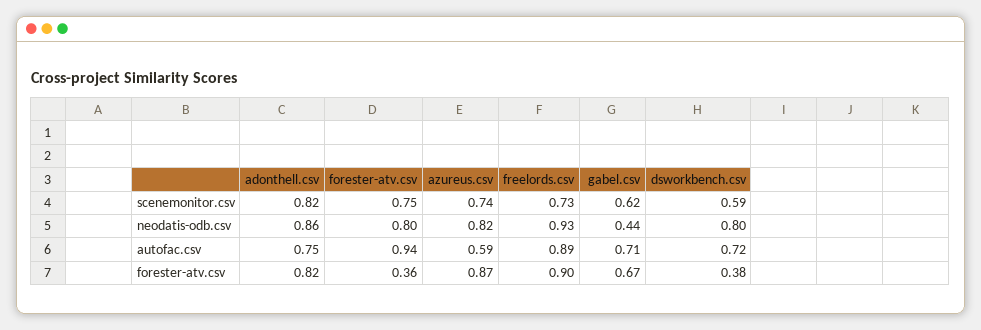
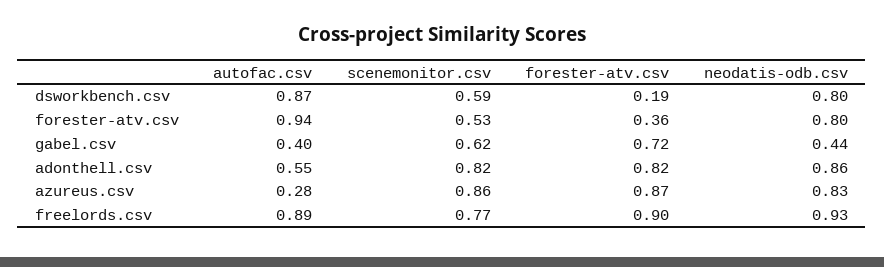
forester-atv.csv, scenemonitor.csv: 0.75 -> 0.53
azureus.csv, scenemonitor.csv: 0.74 -> 0.86
freelords.csv, scenemonitor.csv: 0.73 -> 0.77
azureus.csv, neodatis-odb.csv: 0.82 -> 0.83
adonthell.csv, autofac.csv: 0.75 -> 0.55
azureus.csv, autofac.csv: 0.59 -> 0.28
gabel.csv, autofac.csv: 0.71 -> 0.4
dsworkbench.csv, autofac.csv: 0.72 -> 0.87
gabel.csv, forester-atv.csv: 0.67 -> 0.72
dsworkbench.csv, forester-atv.csv: 0.38 -> 0.19

